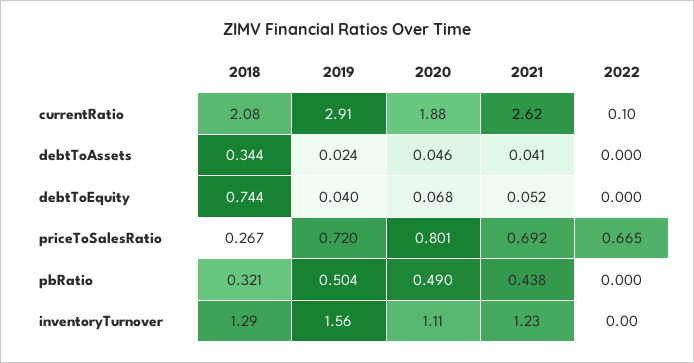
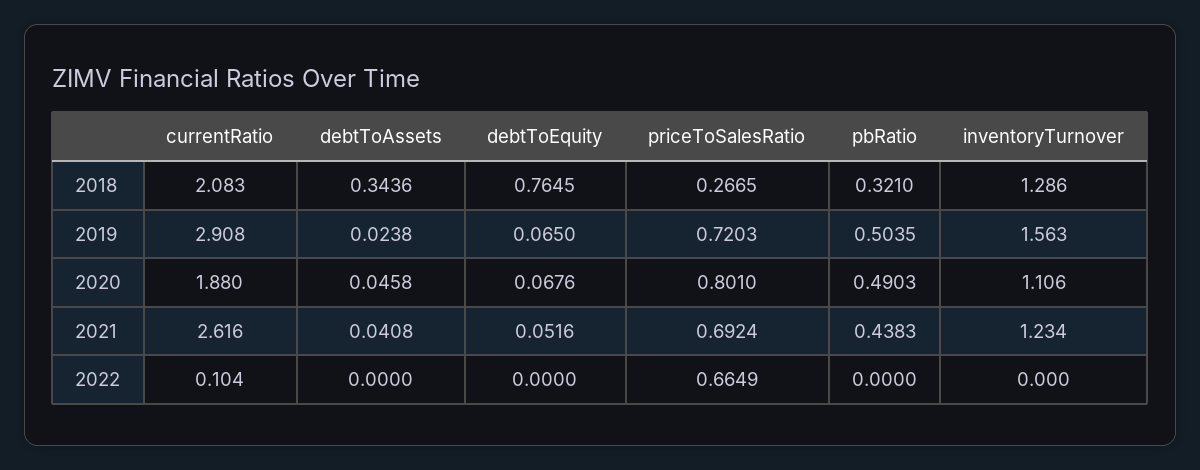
2018, debtToEquity: 0.744 -> 0.7645
2019, debtToEquity: 0.04 -> 0.065

